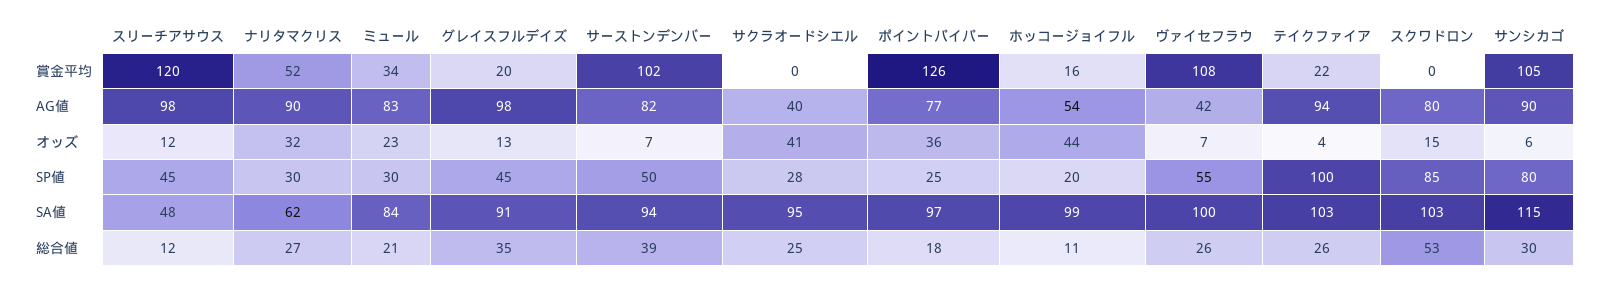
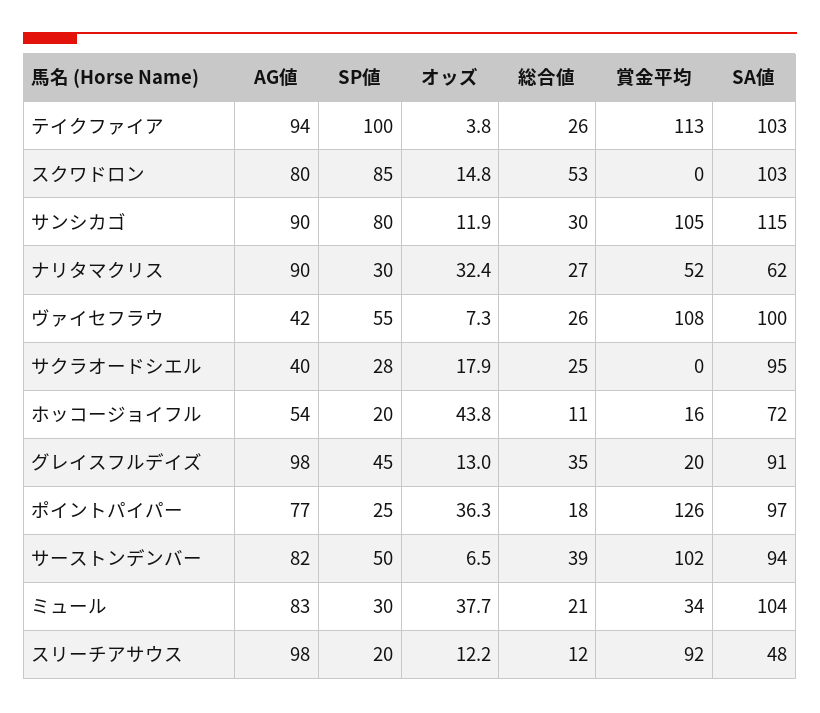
スリーチアサウス, 賞金平均: 120 -> 92
テイクファイア, 賞金平均: 22 -> 113
ミュール, オッズ: 23 -> 37.7
サクラオードシエル, オッズ: 41 -> 17.9
サンシカゴ, オッズ: 6 -> 11.9
スリーチアサウス, SP値: 45 -> 20
ミュール, SA値: 84 -> 104
ホッコージョイフル, SA値: 99 -> 72

